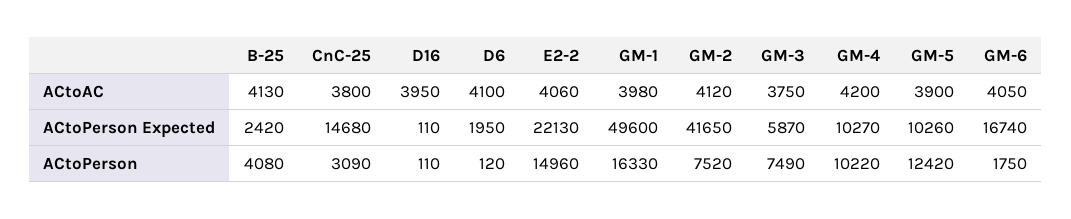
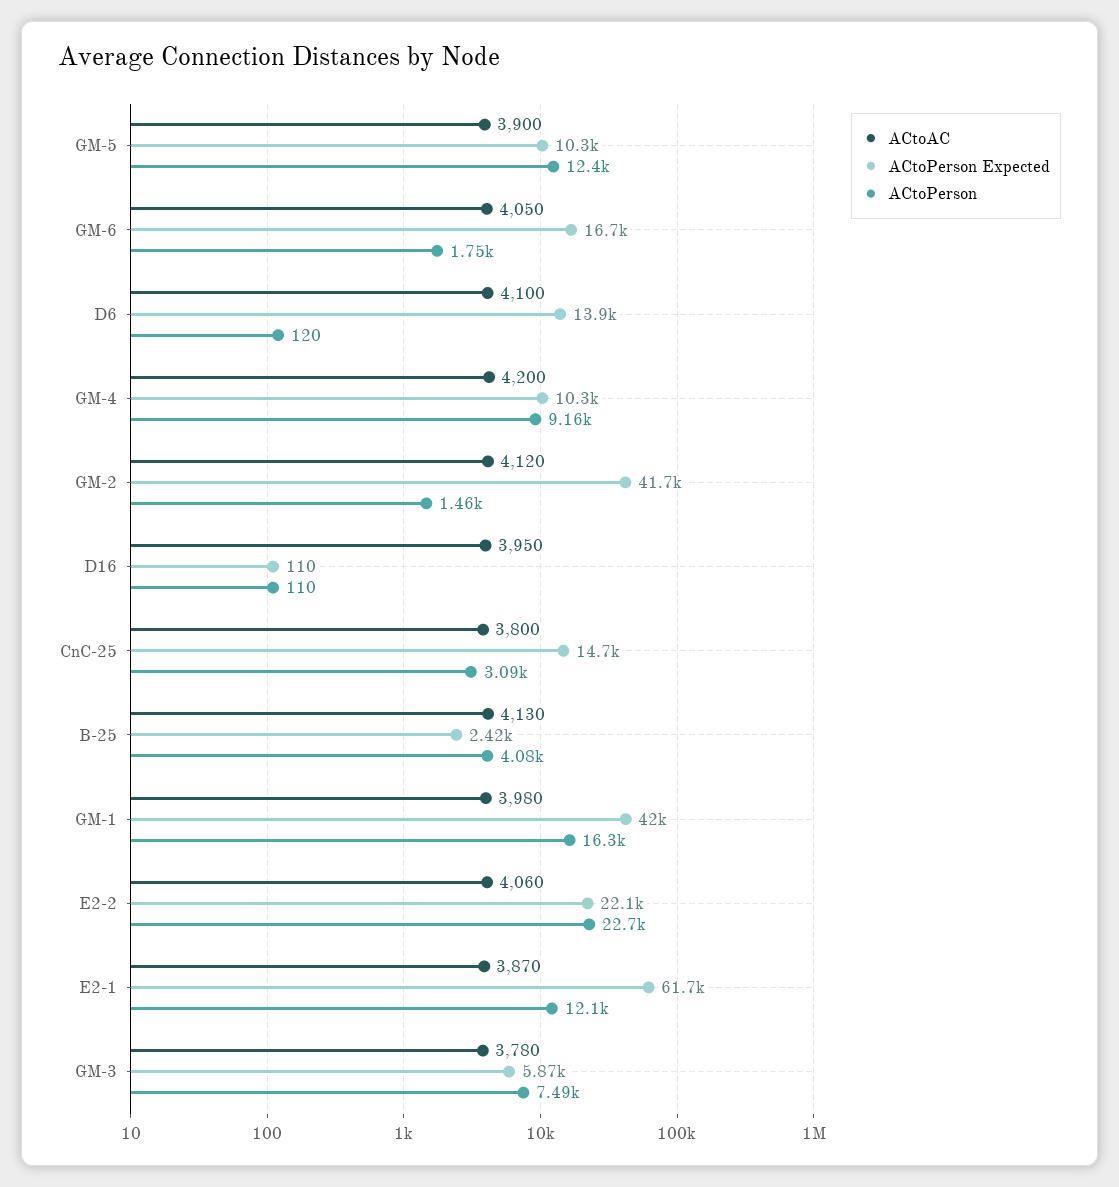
ACtoAC, GM-3: 3750 -> 3780
ACtoPerson Expected, D6: 1950 -> 13900
ACtoPerson Expected, GM-1: 49600 -> 42000
ACtoPerson, E2-2: 14960 -> 22700
ACtoPerson, GM-2: 7520 -> 1460
ACtoPerson, GM-4: 10220 -> 9160
ACtoAC, E2-1: none -> 3870
ACtoPerson Expected, E2-1: none -> 61700
ACtoPerson, E2-1: none -> 12100

